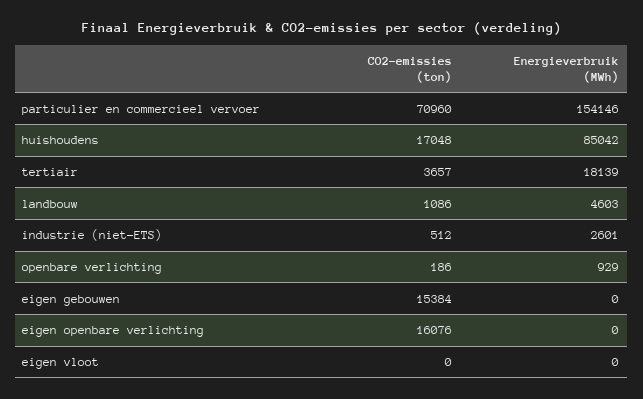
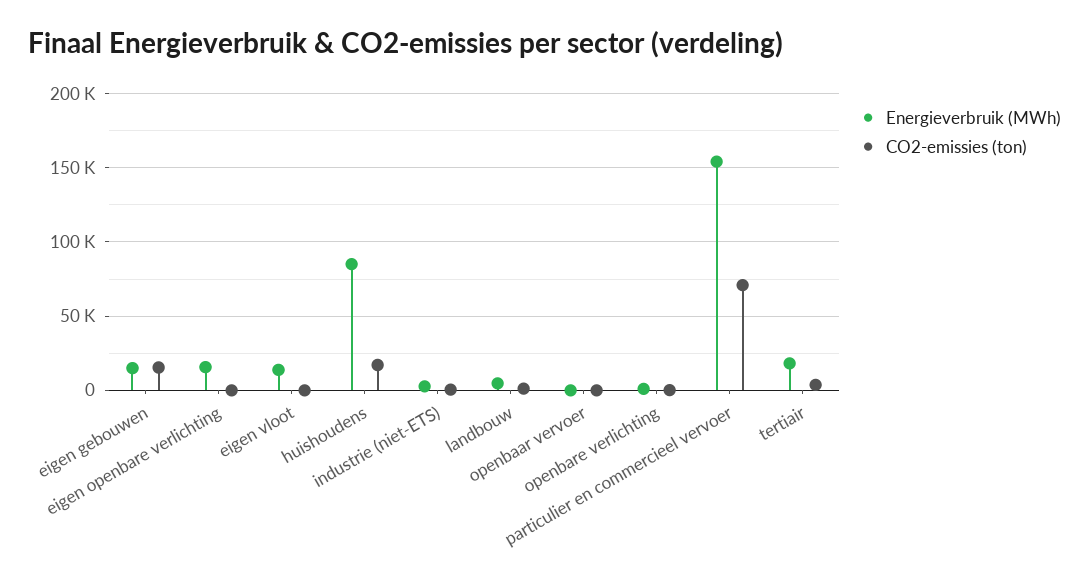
Energieverbruik (MWh), eigen gebouwen: 0 -> 15000
CO2-emissies (ton), eigen openbare verlichting: 16076 -> 0
Energieverbruik (MWh), eigen openbare verlichting: 0 -> 15000
Energieverbruik (MWh), eigen vloot: 0 -> 15000
Energieverbruik (MWh), openbaar vervoer: none -> 0
CO2-emissies (ton), openbaar vervoer: none -> 0

